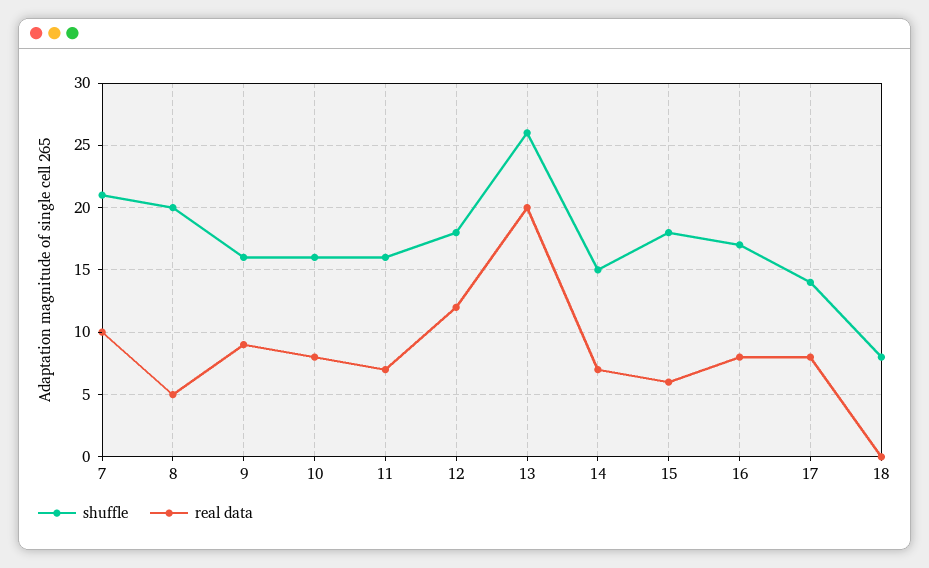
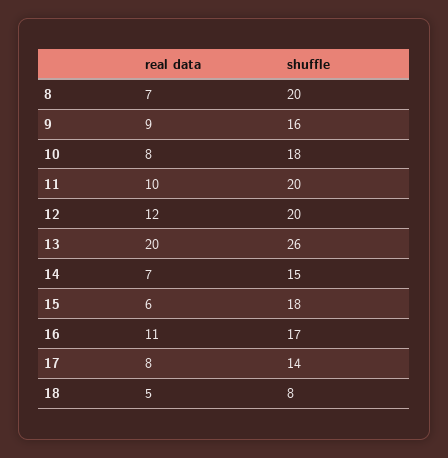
shuffle, 7: 21 -> none
real data, 7: 10 -> none
real data, 8: 5 -> 7
shuffle, 10: 16 -> 18
shuffle, 11: 16 -> 20
real data, 11: 7 -> 10
shuffle, 12: 18 -> 20
real data, 16: 8 -> 11
real data, 18: 0 -> 5

